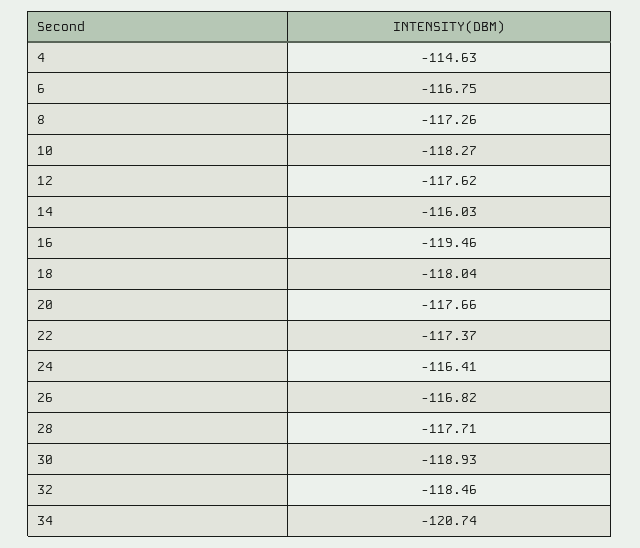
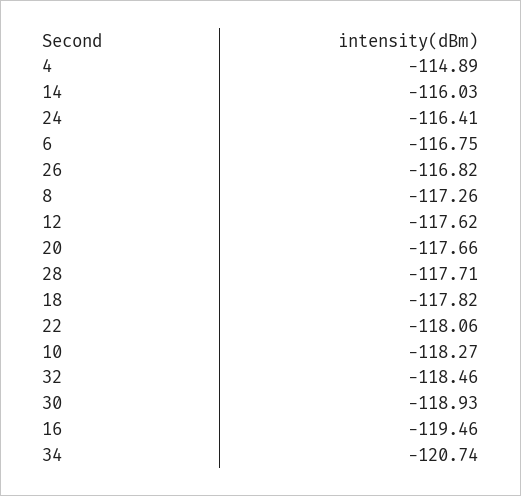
4: -114.63 -> -114.89
18: -118.04 -> -117.82
22: -117.37 -> -118.06

